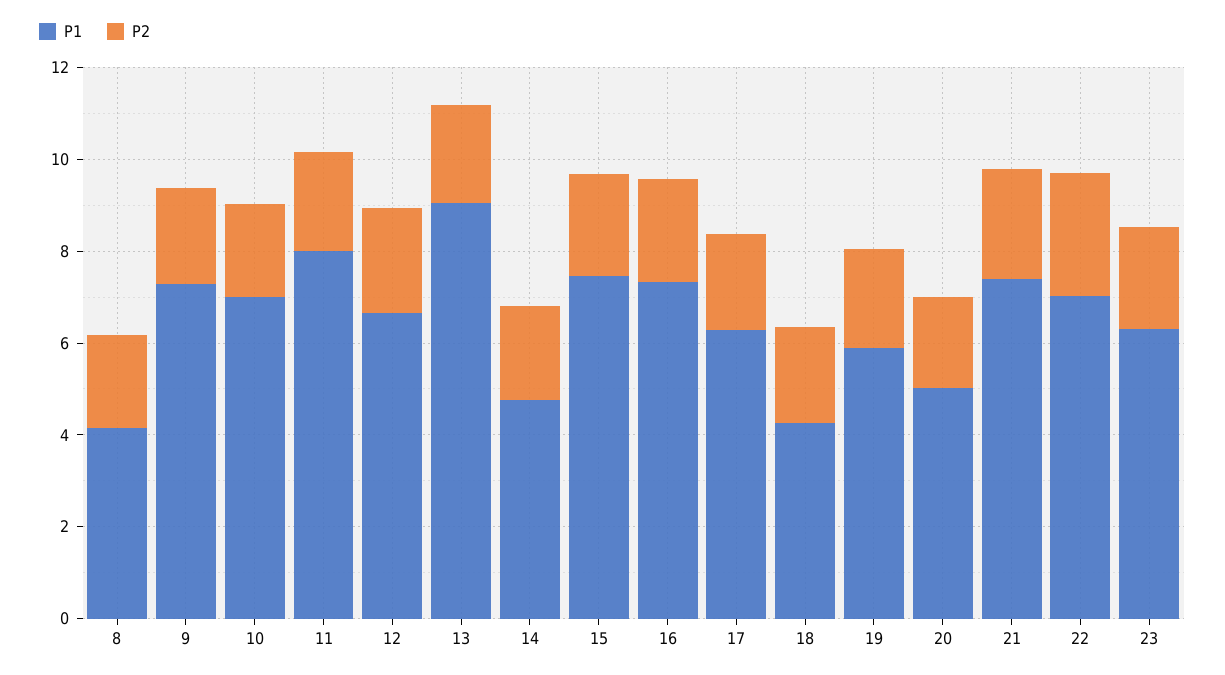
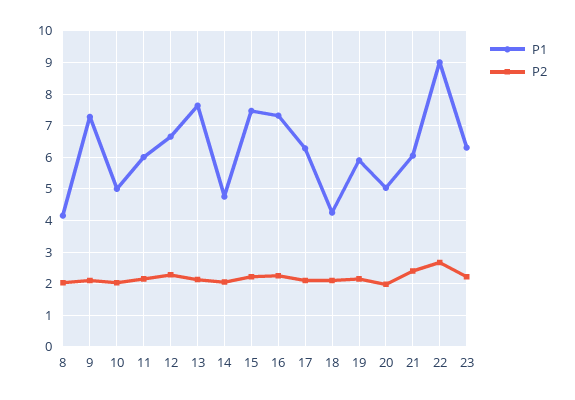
P1, 10: 7 -> 5
P1, 11: 8 -> 6
P1, 13: 9 -> 7.6
P1, 21: 7.5 -> 6
P1, 22: 7 -> 9

